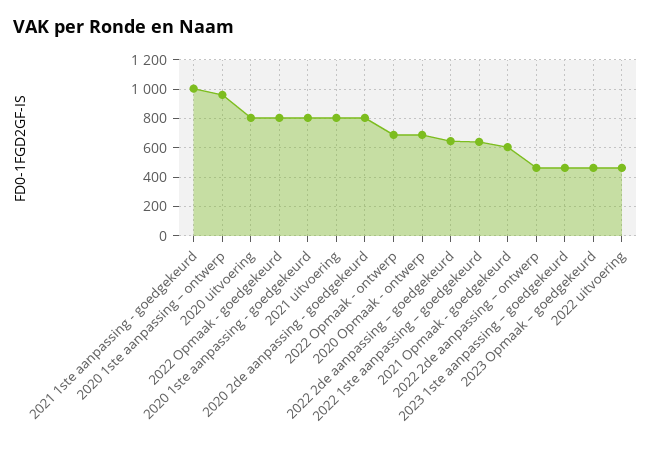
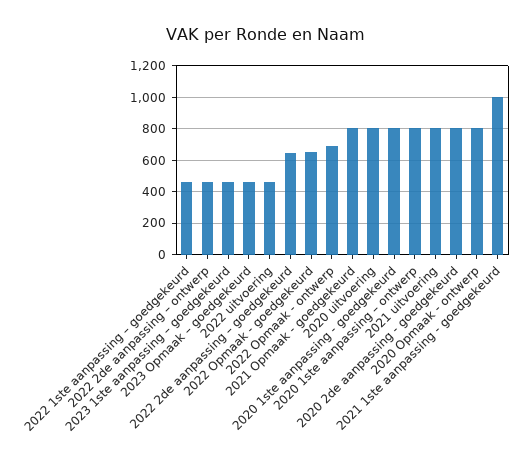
2020 1ste aanpassing – ontwerp: 950 -> 800
2022 Opmaak - goedgekeurd: 800 -> 650
2020 Opmaak - ontwerp: 700 -> 800
2022 1ste aanpassing – goedgekeurd: 650 -> 450
2021 Opmaak - goedgekeurd: 600 -> 800

